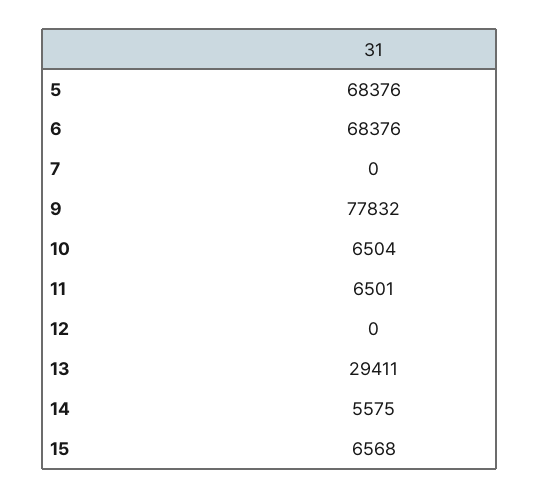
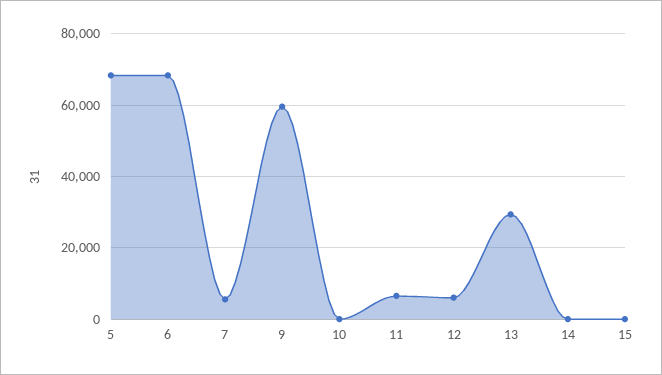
7: 0 -> 6000
9: 77832 -> 60000
10: 6504 -> 0
12: 0 -> 6000
14: 5575 -> 0
15: 6568 -> 0

